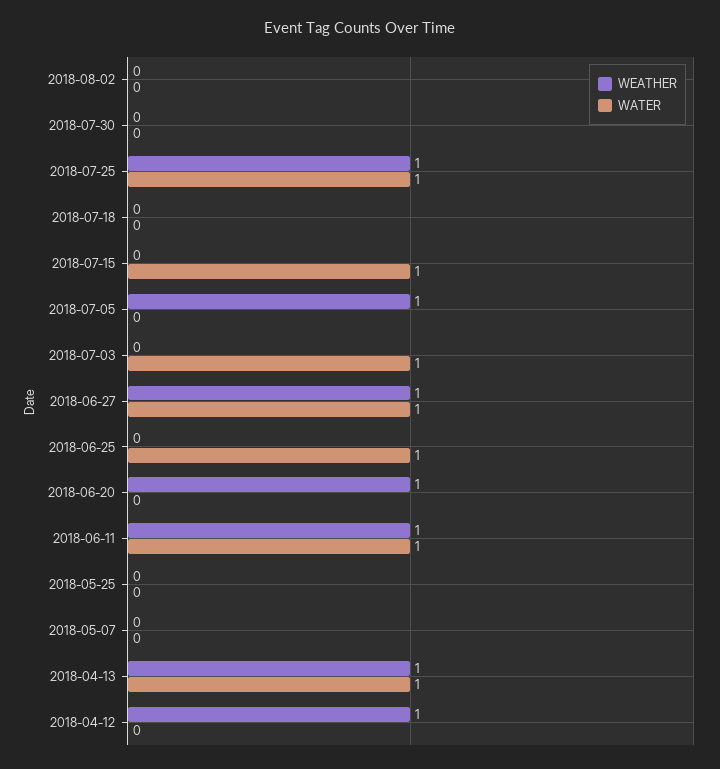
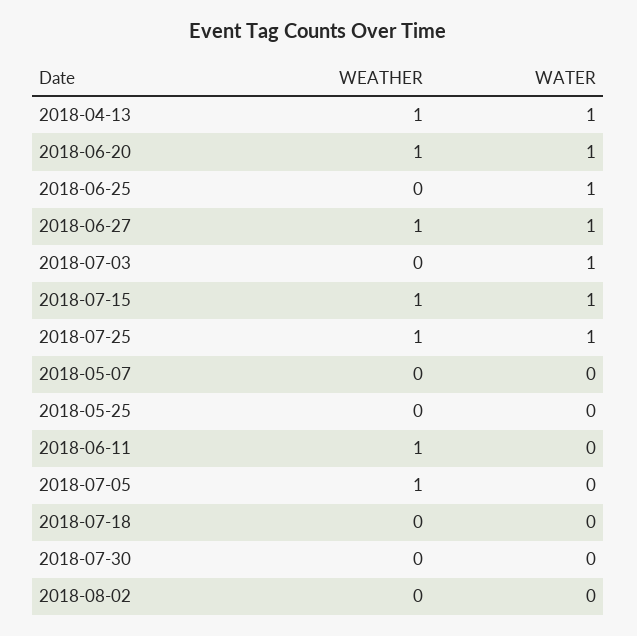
WEATHER, 2018-07-15: 0 -> 1
WATER, 2018-06-20: 0 -> 1
WATER, 2018-06-11: 1 -> 0
WEATHER, 2018-04-12: 1 -> none
WATER, 2018-04-12: 0 -> none

